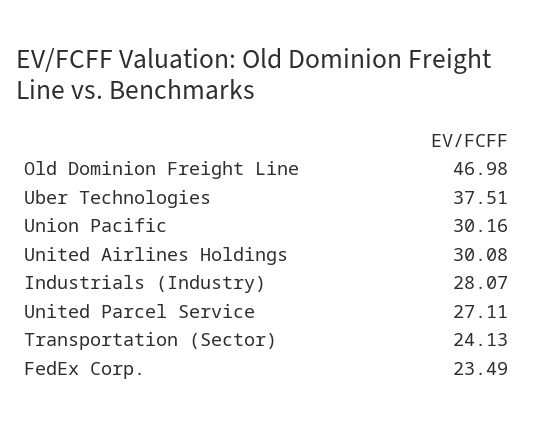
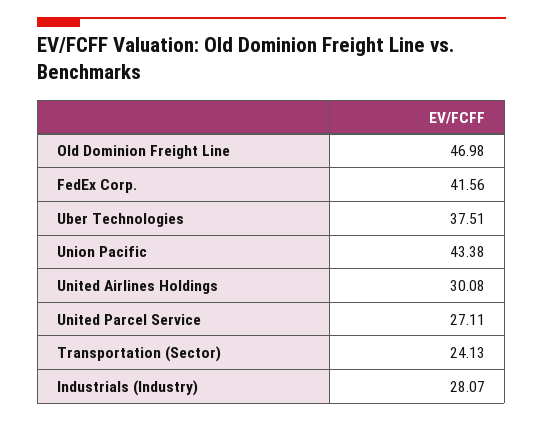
Union Pacific: 30.16 -> 43.38
FedEx Corp.: 23.49 -> 41.56

